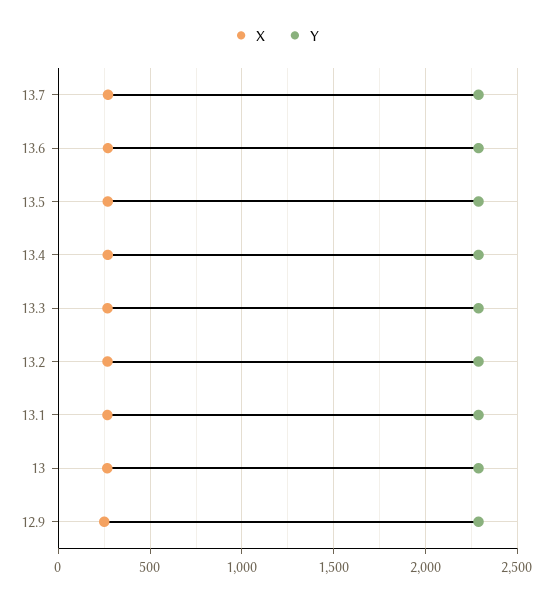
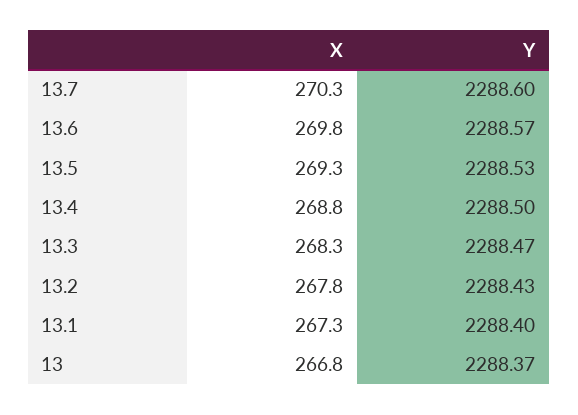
X, 12.9: 250 -> none
Y, 12.9: 2300 -> none

